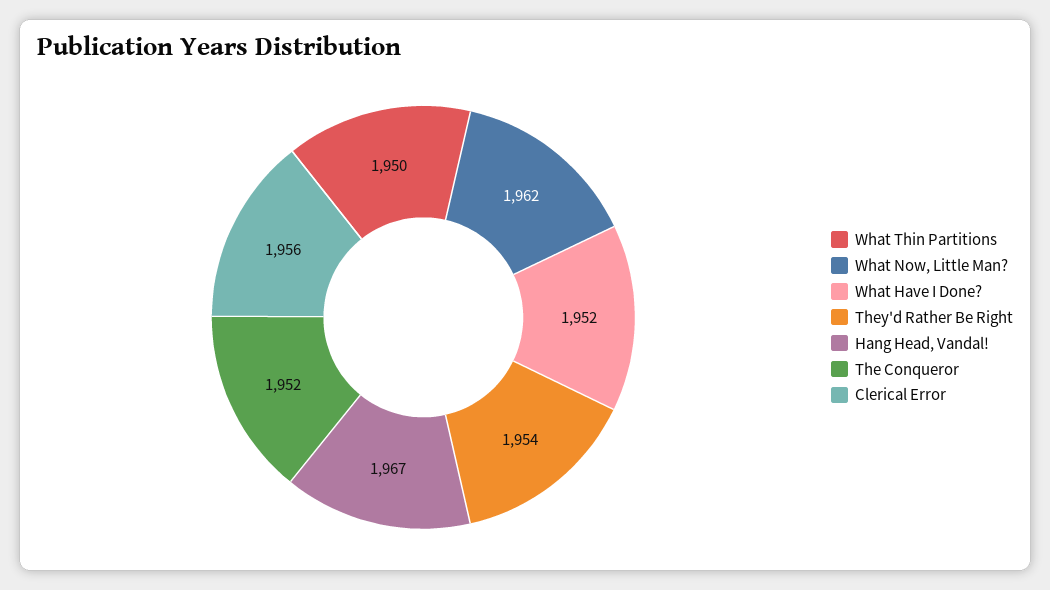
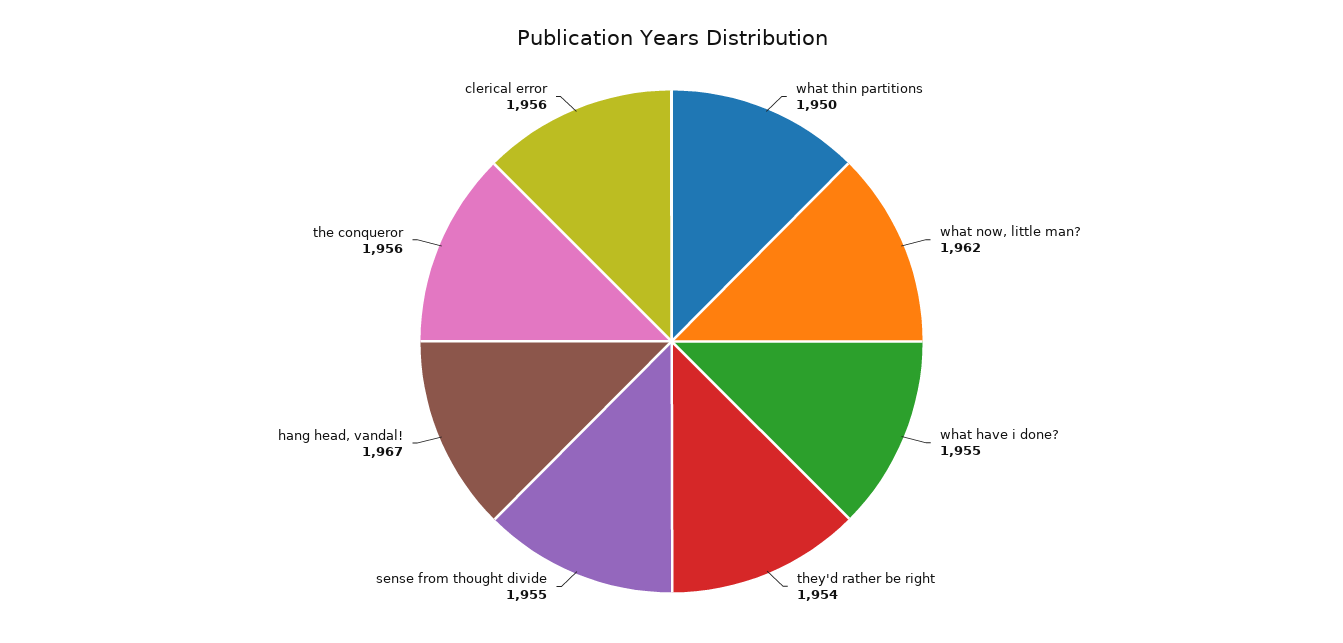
What Have I Done?: 1952 -> 1955
The Conqueror: 1952 -> 1956
sense from thought divide: none -> 1955

